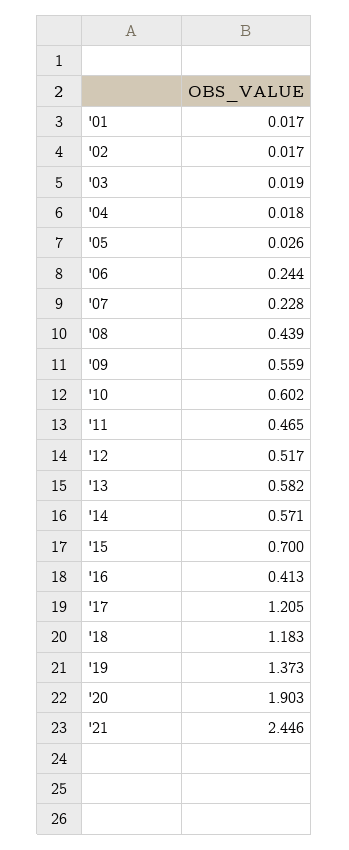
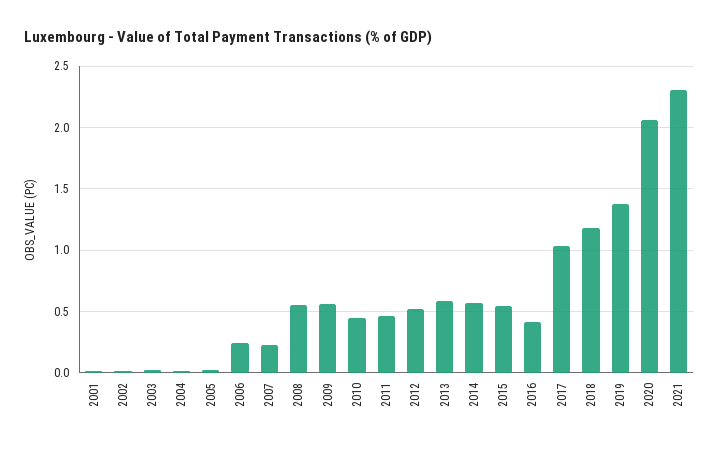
'08: 0.439 -> 0.55
'10: 0.602 -> 0.45
'15: 0.7 -> 0.55
'17: 1.205 -> 1.05
'20: 1.903 -> 2.05
'21: 2.446 -> 2.3

